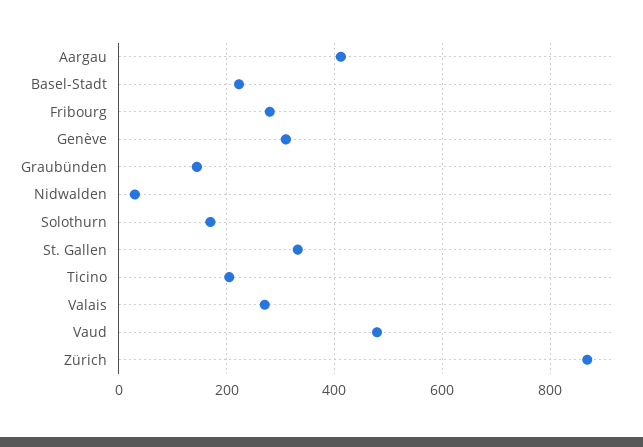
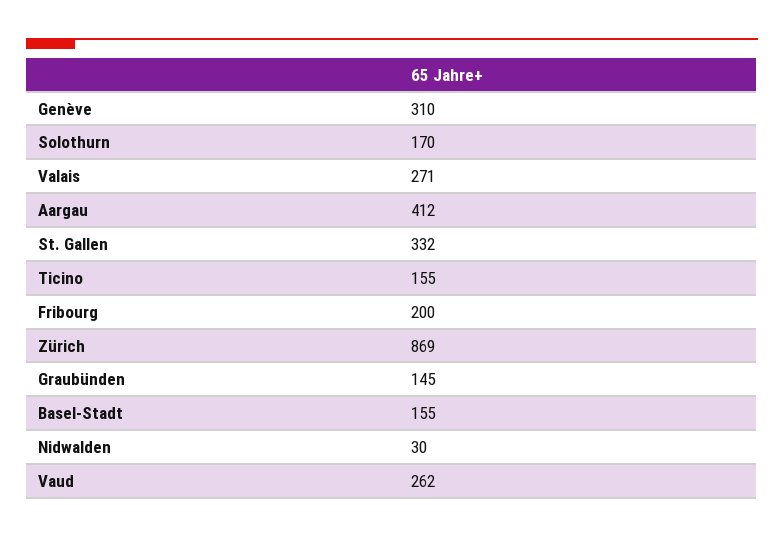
Basel-Stadt: 220 -> 155
Fribourg: 280 -> 200
Ticino: 200 -> 155
Vaud: 480 -> 262

